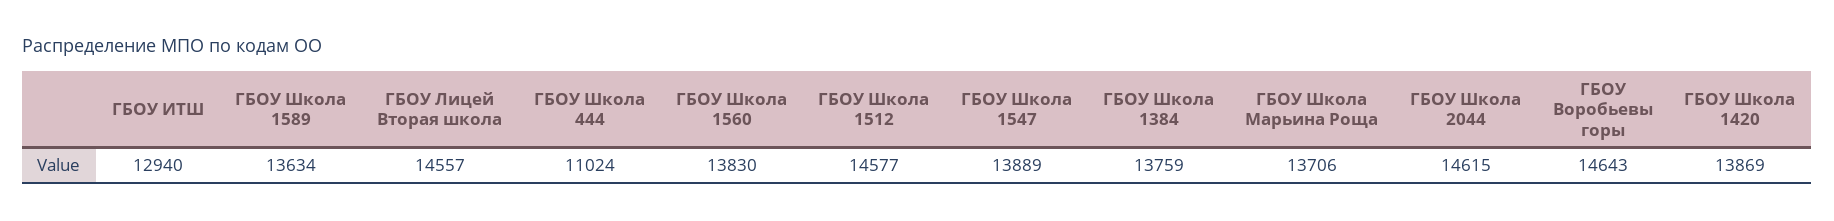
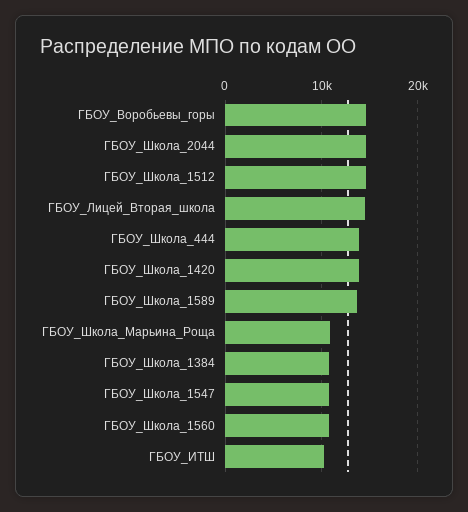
ГБОУ ИТШ: 12940 -> 10000
ГБОУ Школа 444: 11024 -> 14000
ГБОУ Школа 1560: 13830 -> 11000
ГБОУ Школа 1547: 13889 -> 11000
ГБОУ Школа 1384: 13759 -> 11000
ГБОУ Школа Марьина Роща: 13706 -> 11000

